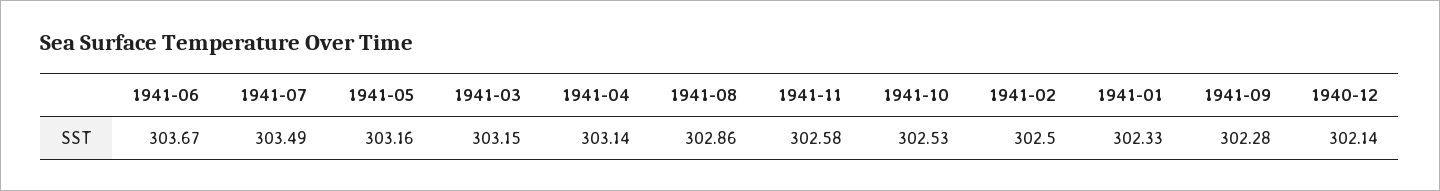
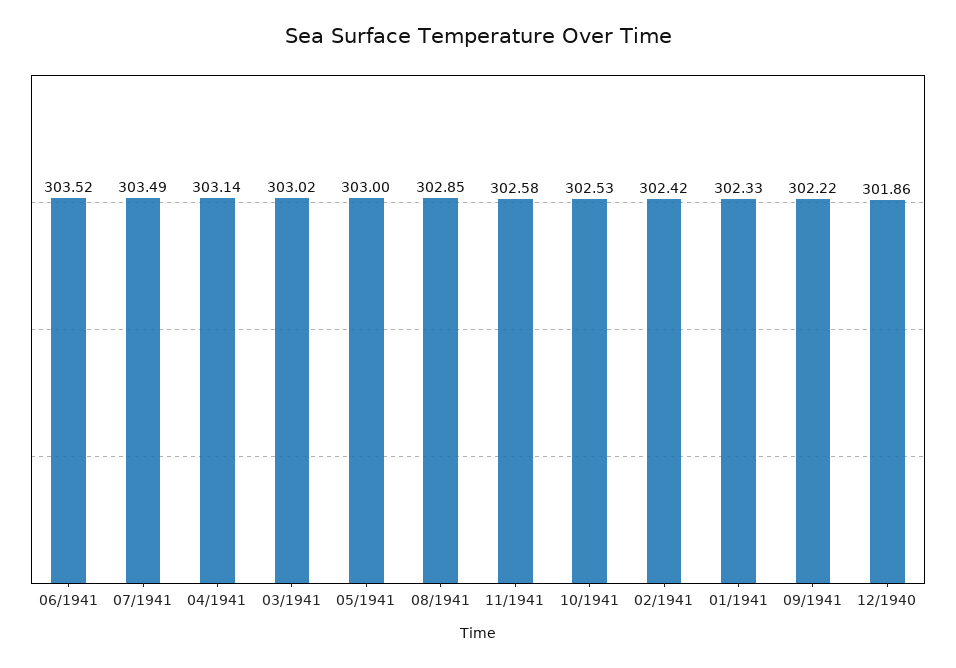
1941-06: 303.67 -> 303.52
1941-05: 303.16 -> 303
1941-03: 303.15 -> 303.02
1941-08: 302.86 -> 302.85
1941-02: 302.5 -> 302.42
1941-09: 302.28 -> 302.22
1940-12: 302.14 -> 301.86

